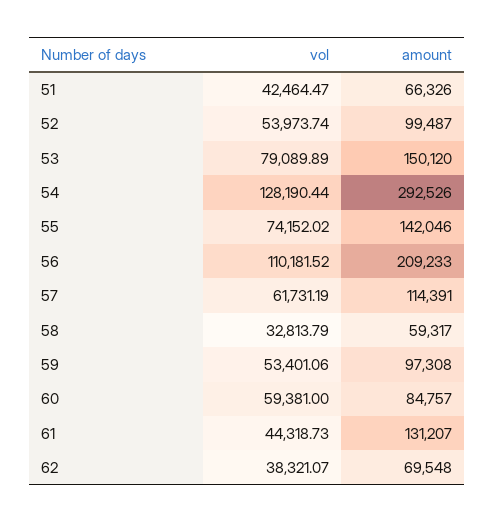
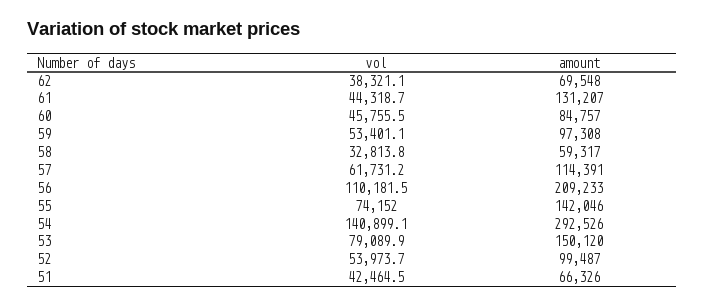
vol, 54: 128190.44 -> 140899.1
vol, 60: 59381 -> 45755.5

